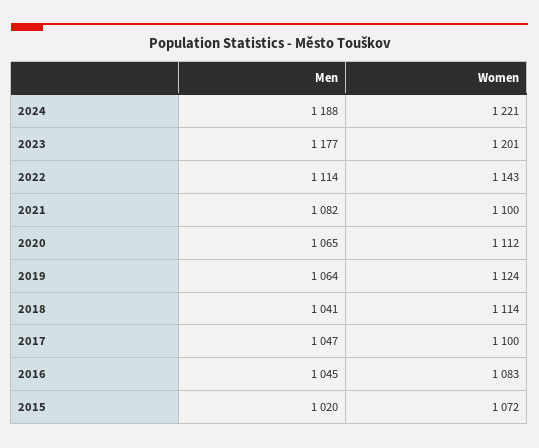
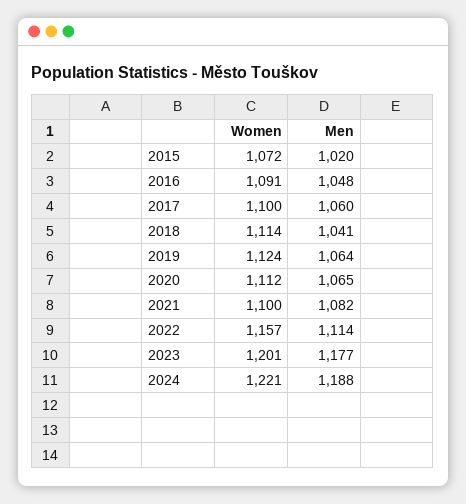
Women, 2022: 1143 -> 1157
Men, 2017: 1047 -> 1060
Men, 2016: 1045 -> 1048
Women, 2016: 1083 -> 1091

